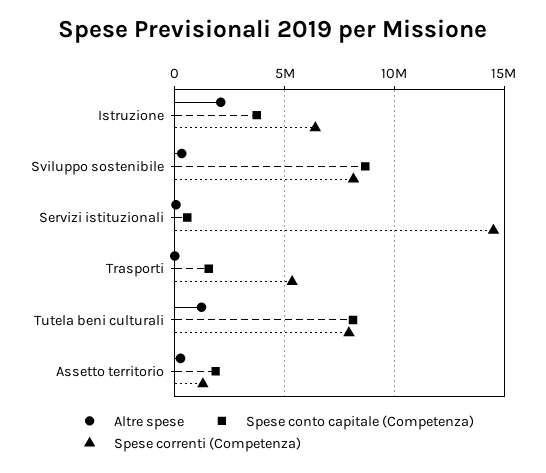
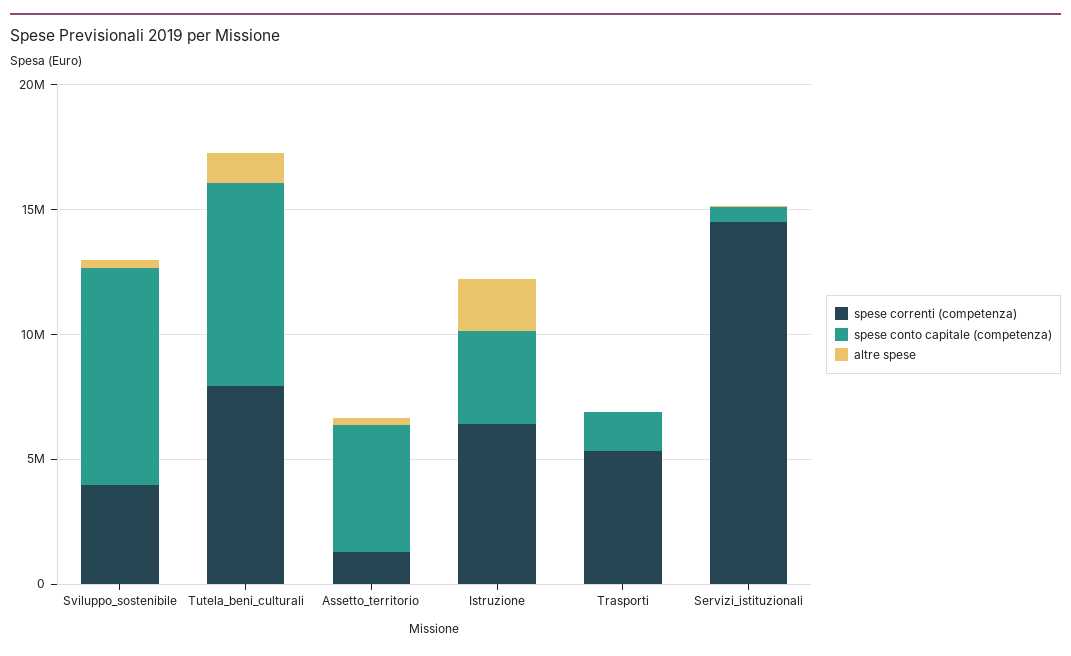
Spese correnti (Competenza), Sviluppo sostenibile: 8000000 -> 4000000
Spese conto capitale (Competenza), Assetto territorio: 2000000 -> 5000000

